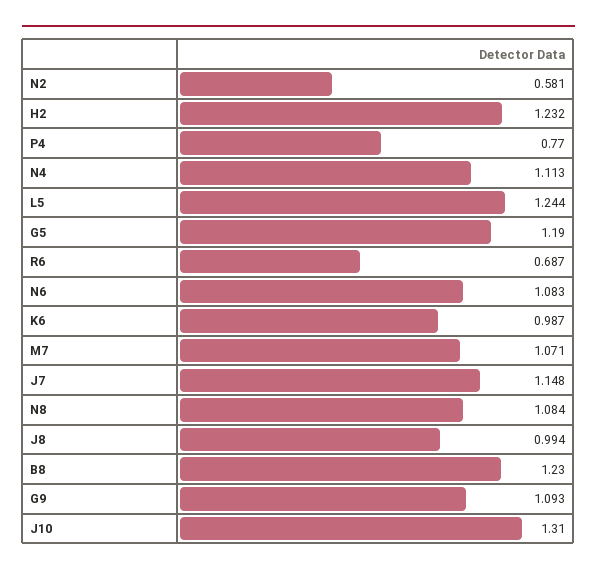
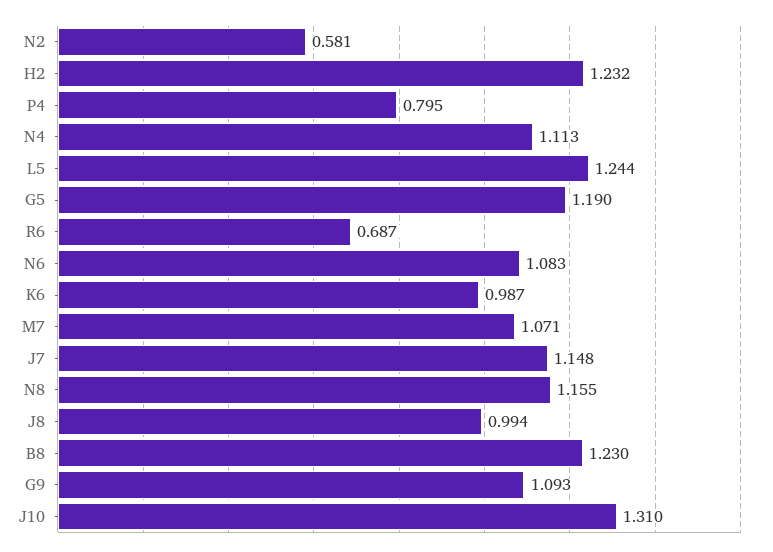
P4: 0.77 -> 0.795
N8: 1.084 -> 1.155

